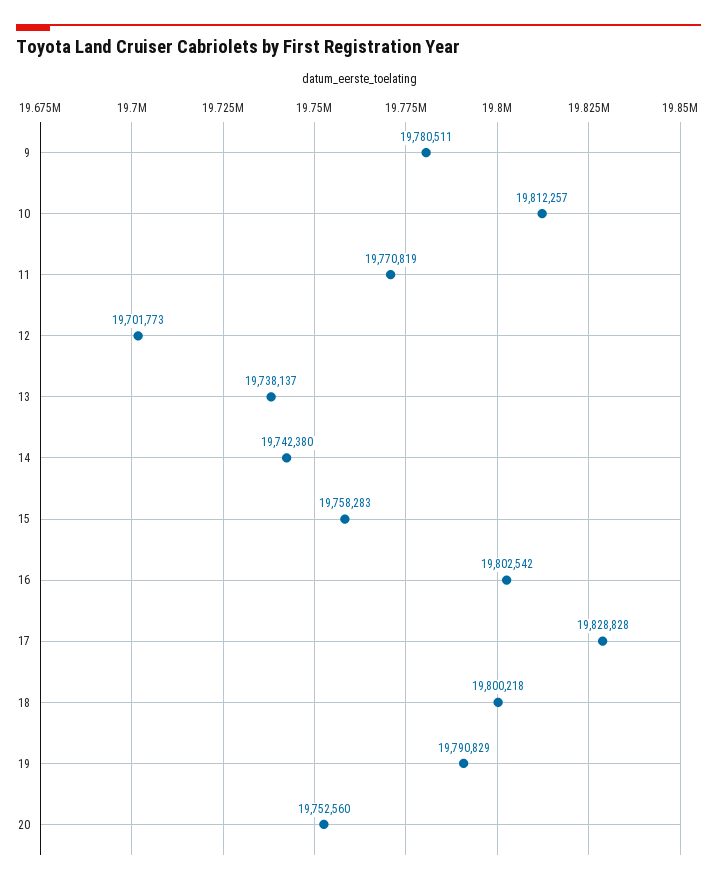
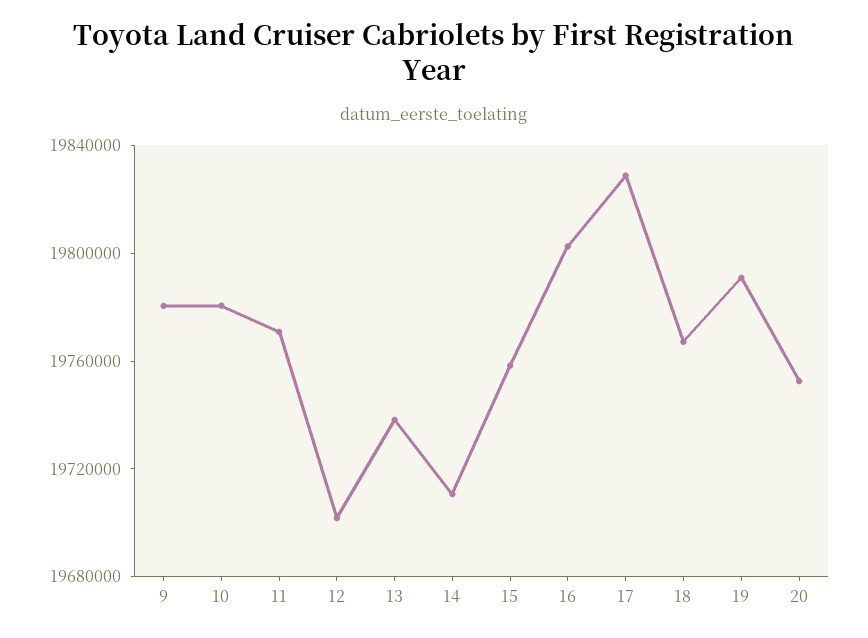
10: 19812257 -> 19780000
14: 19742380 -> 19710000
18: 19800218 -> 19770000

